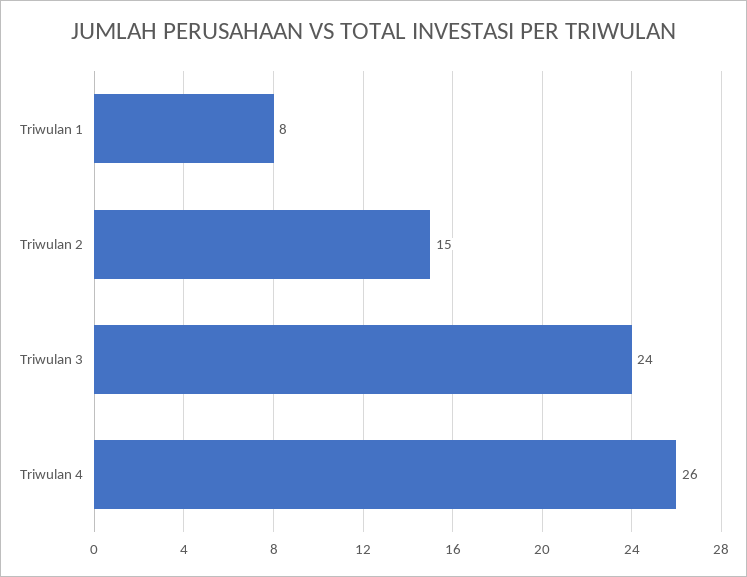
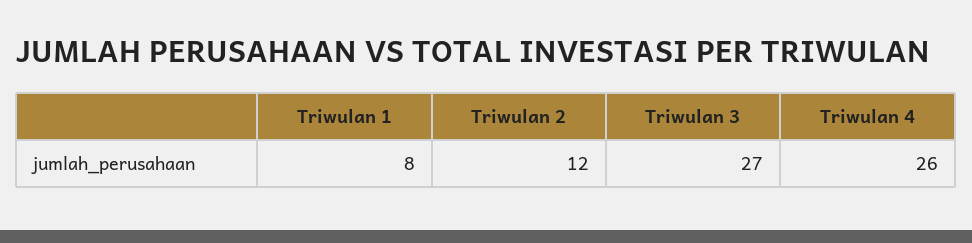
Triwulan 2: 15 -> 12
Triwulan 3: 24 -> 27

